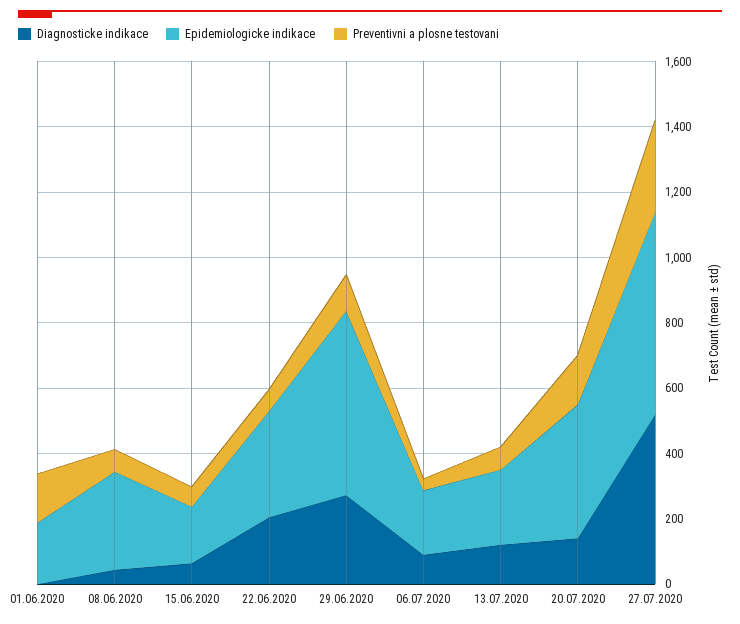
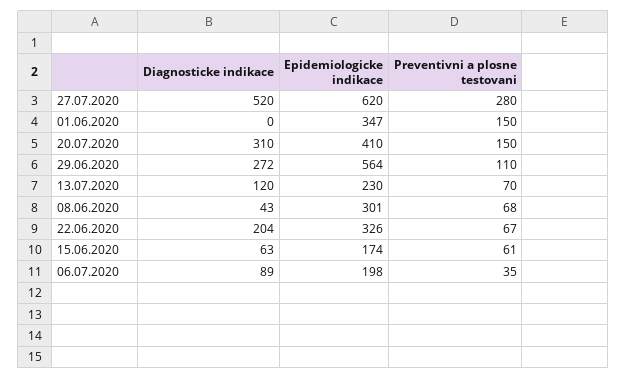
Epidemiologicke indikace, 01.06.2020: 200 -> 347
Diagnosticke indikace, 20.07.2020: 150 -> 310

